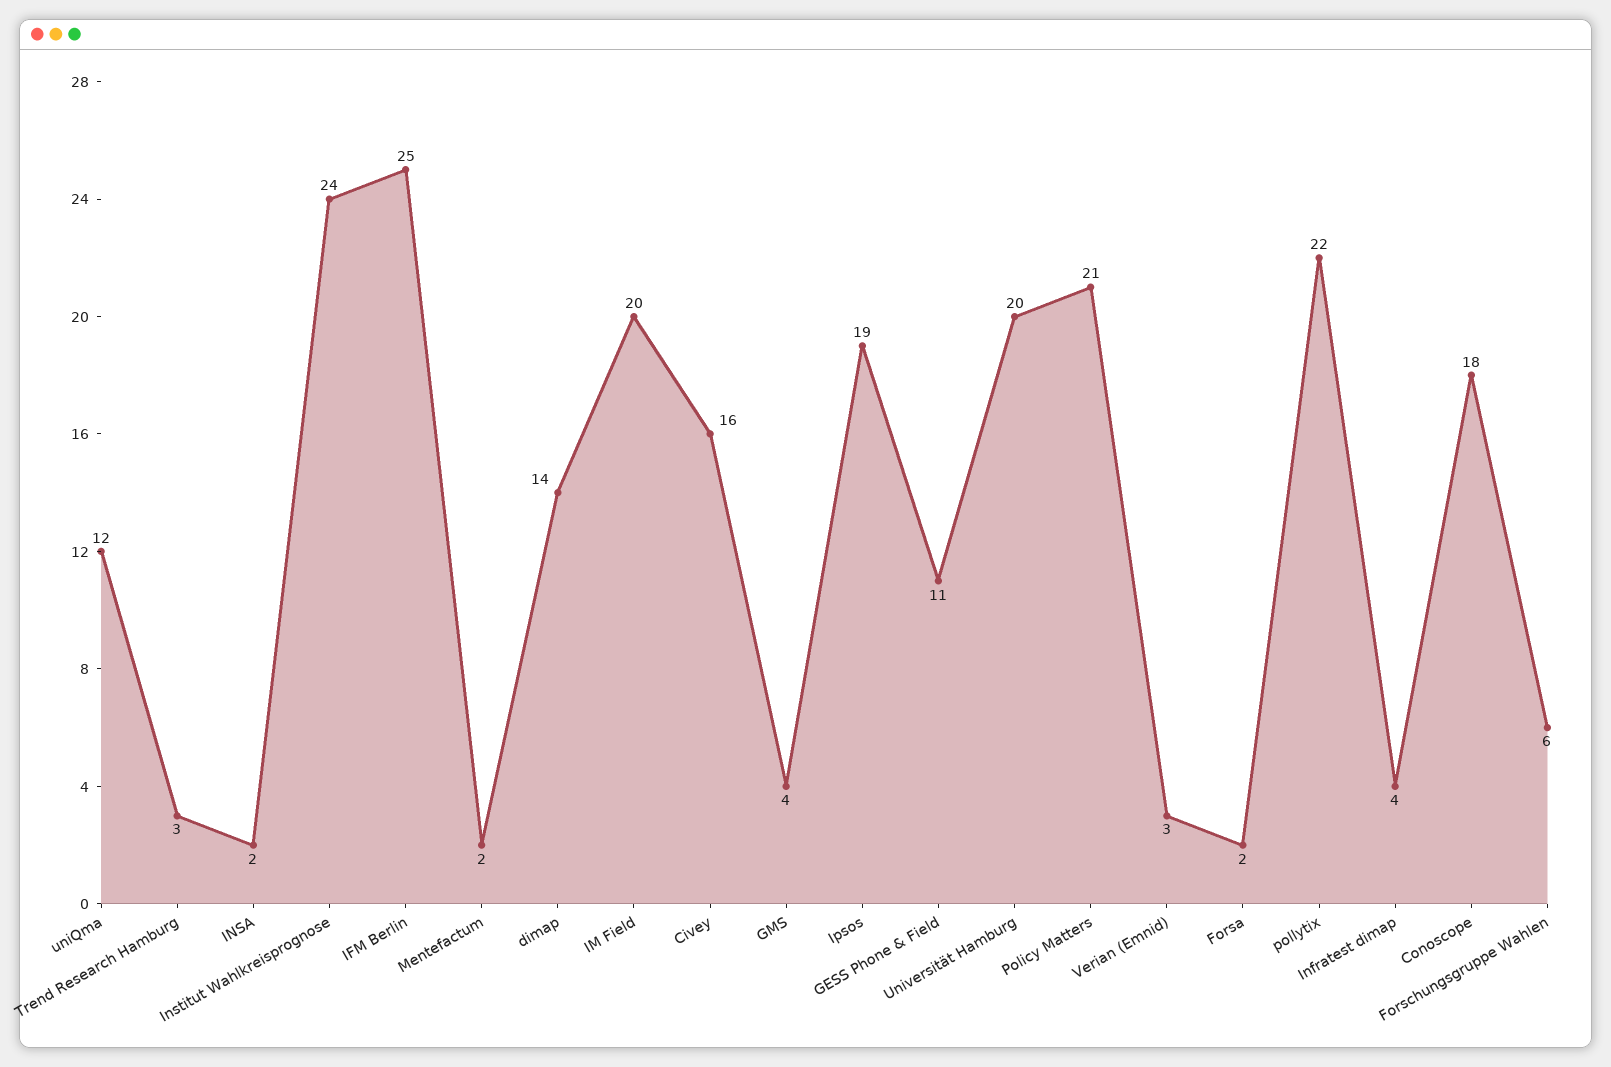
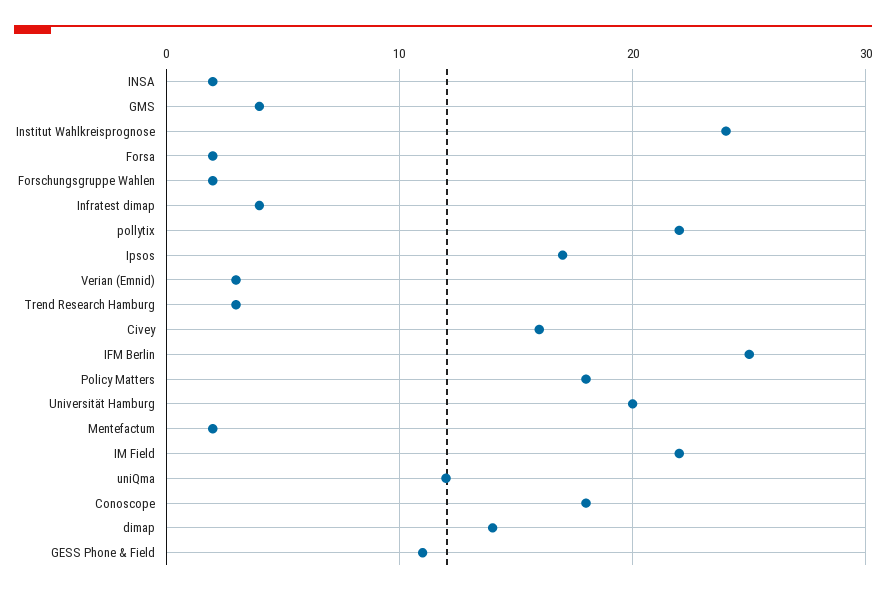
IM Field: 20 -> 22
Ipsos: 19 -> 17
Policy Matters: 21 -> 18
Forschungsgruppe Wahlen: 6 -> 2

